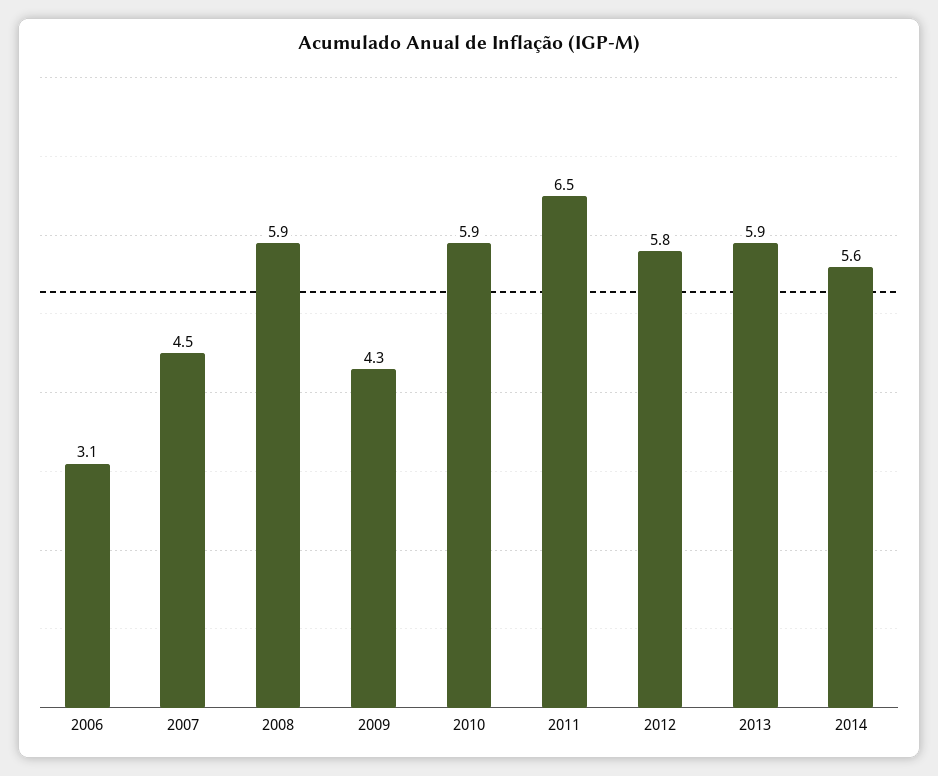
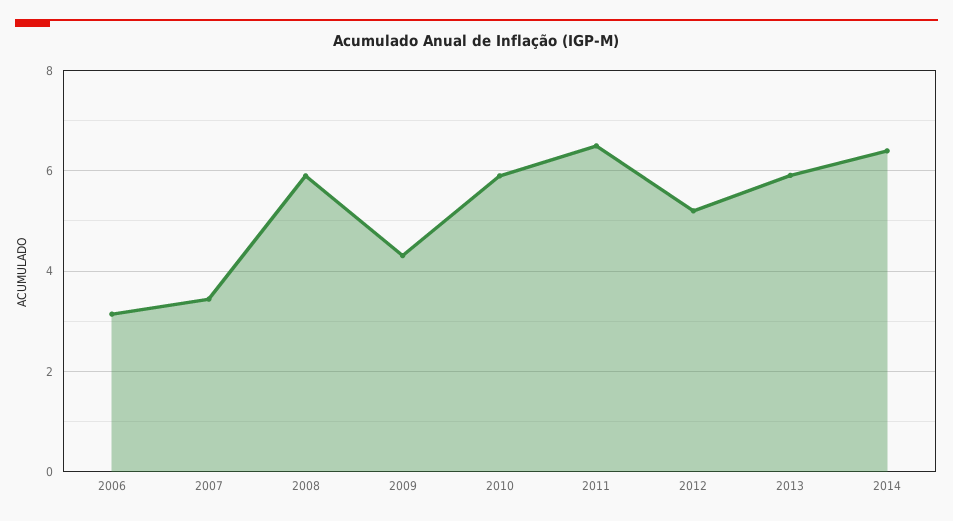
2007: 4.5 -> 3.4
2012: 5.8 -> 5.2
2014: 5.6 -> 6.4

